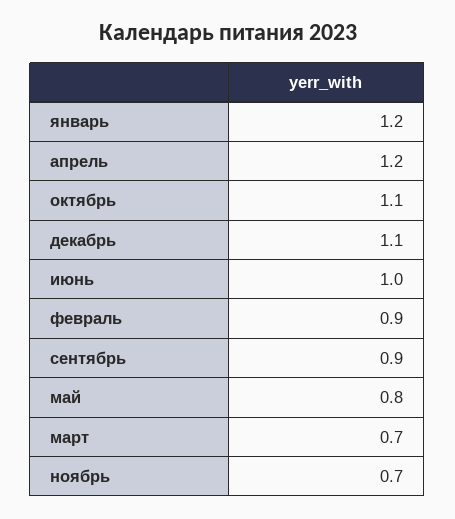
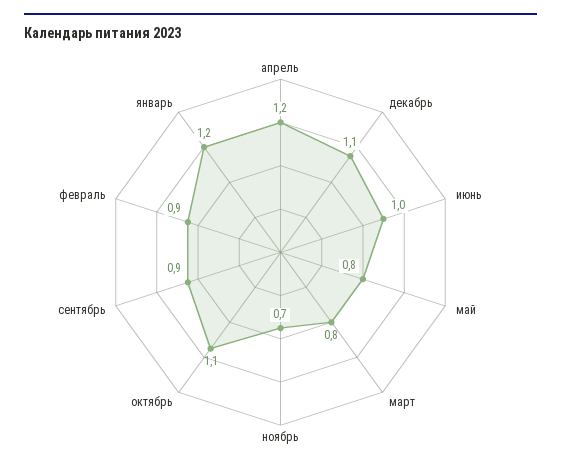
март: 0.7 -> 0.8

